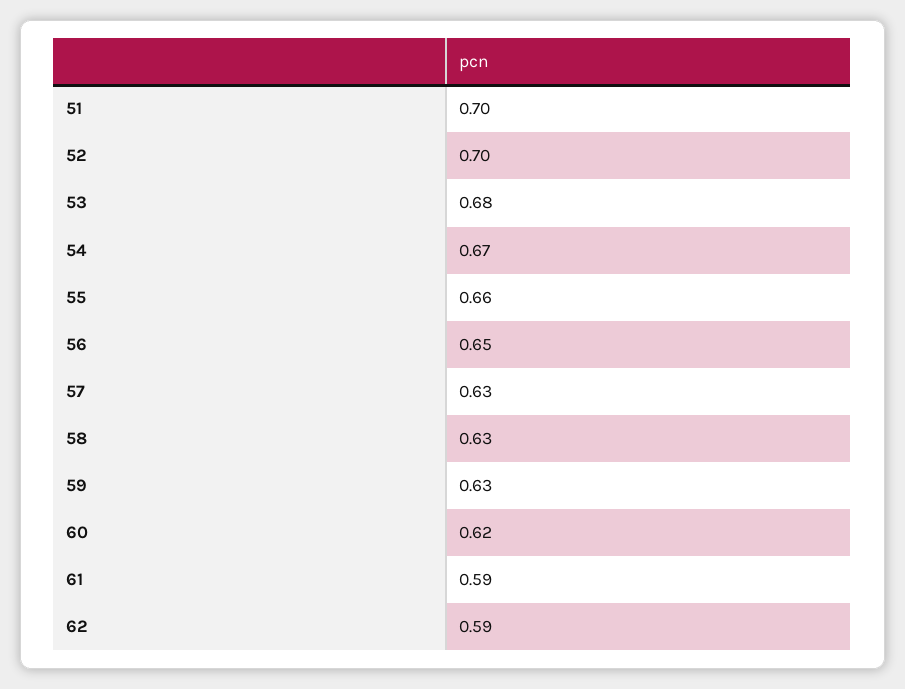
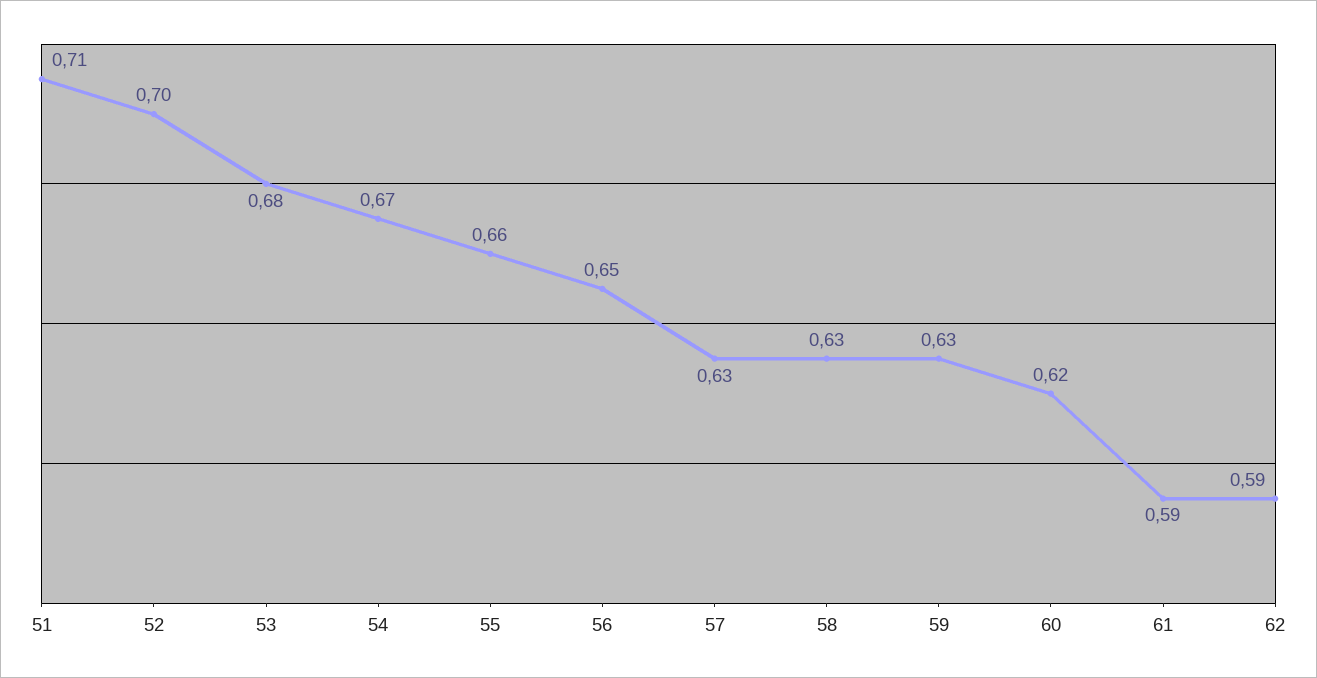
51: 0.7 -> 0.71

